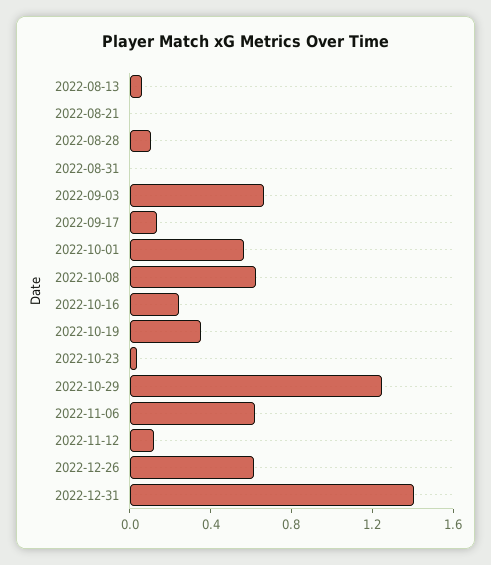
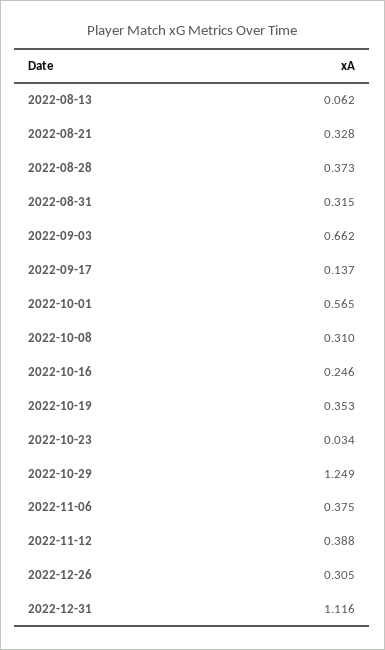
2022-08-21: 0 -> 0.328
2022-08-28: 0.1 -> 0.373
2022-08-31: 0 -> 0.315
2022-10-08: 0.6 -> 0.31
2022-11-06: 0.6 -> 0.375
2022-11-12: 0.1 -> 0.388
2022-12-26: 0.6 -> 0.305
2022-12-31: 1.4 -> 1.116

